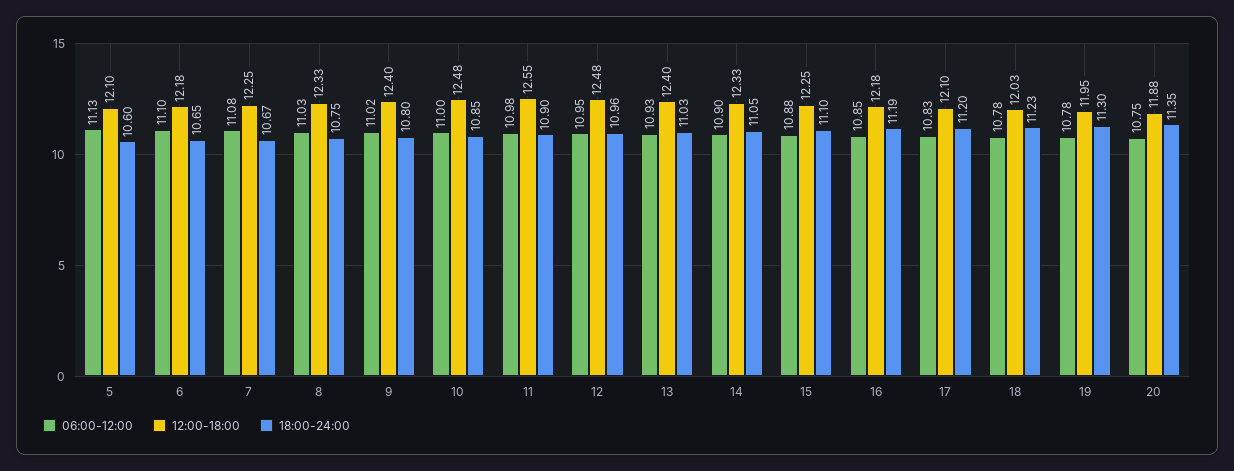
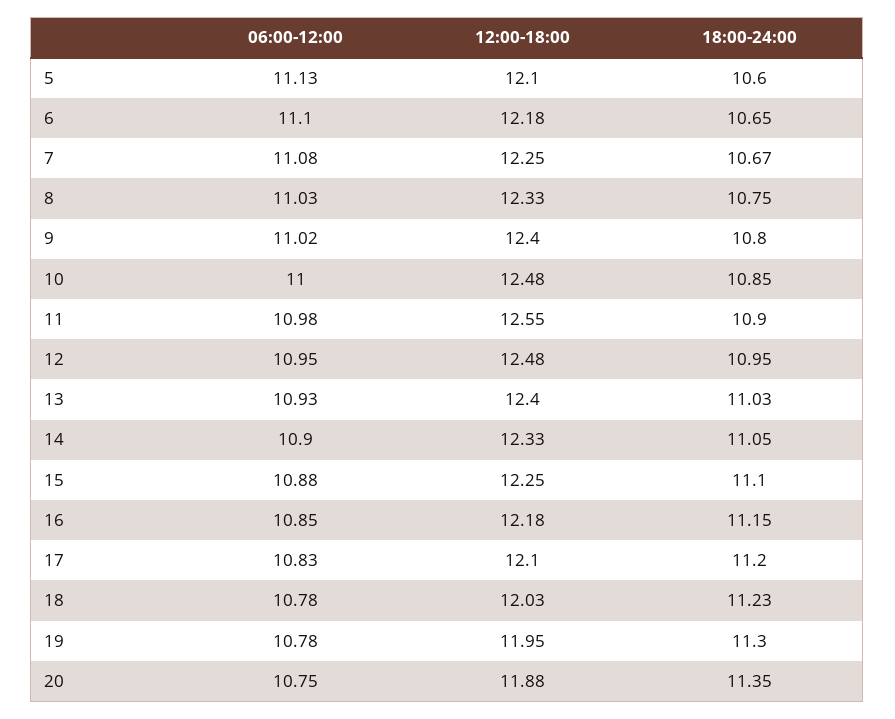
18:00-24:00, 12: 10.96 -> 10.95
18:00-24:00, 16: 11.19 -> 11.15

